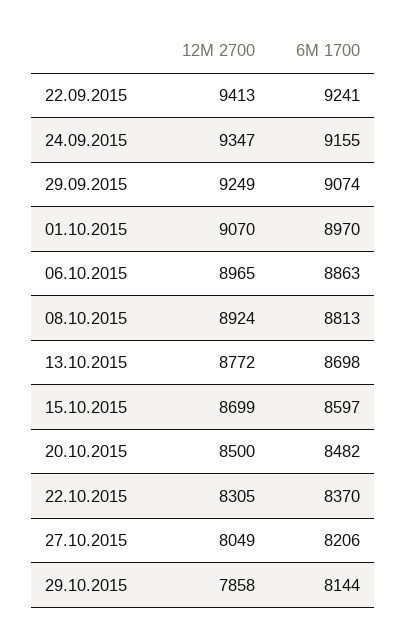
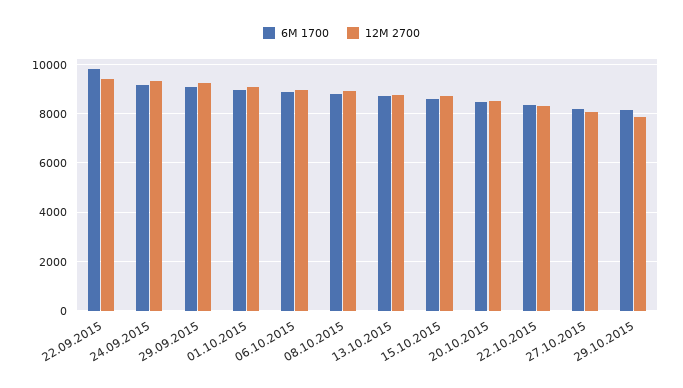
6M 1700, 22.09.2015: 9241 -> 9750

